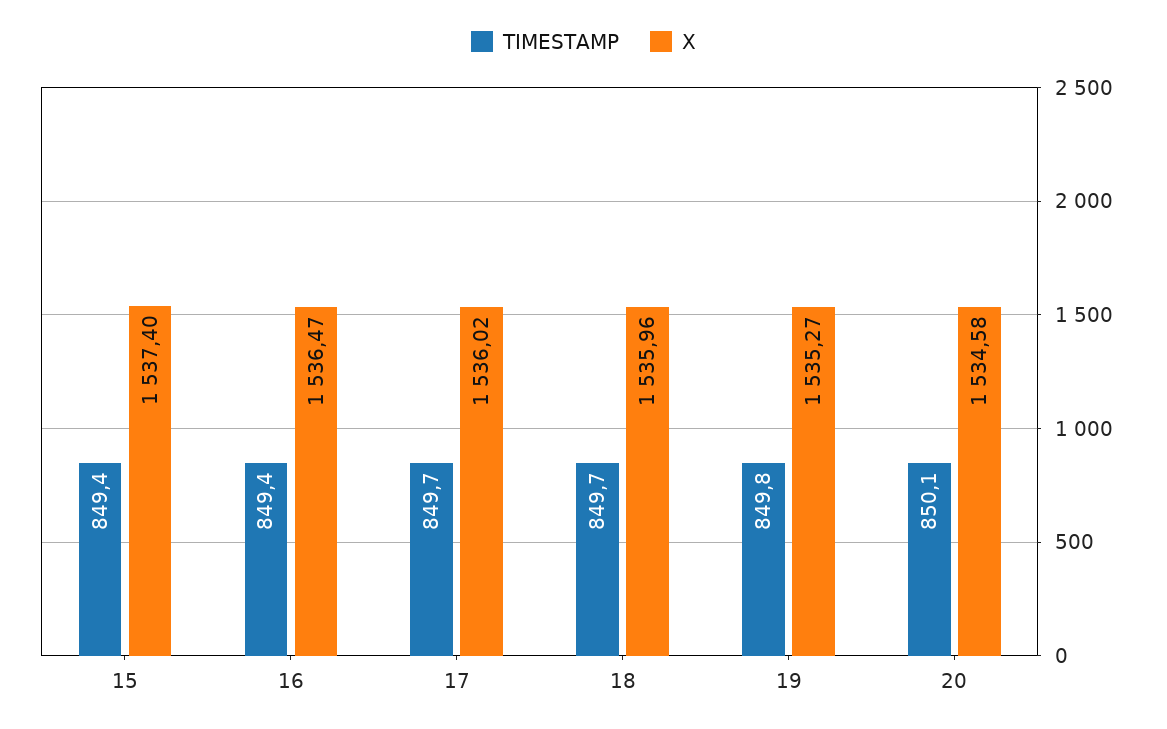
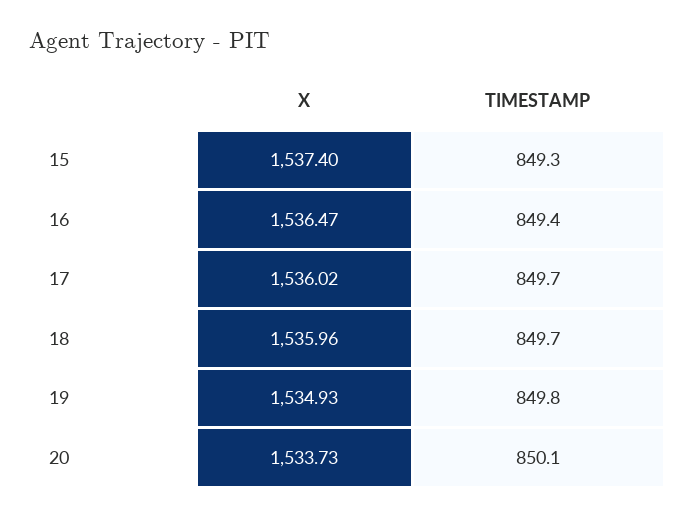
TIMESTAMP, 15: 849.4 -> 849.3
X, 19: 1535.27 -> 1534.93
X, 20: 1534.58 -> 1533.73

